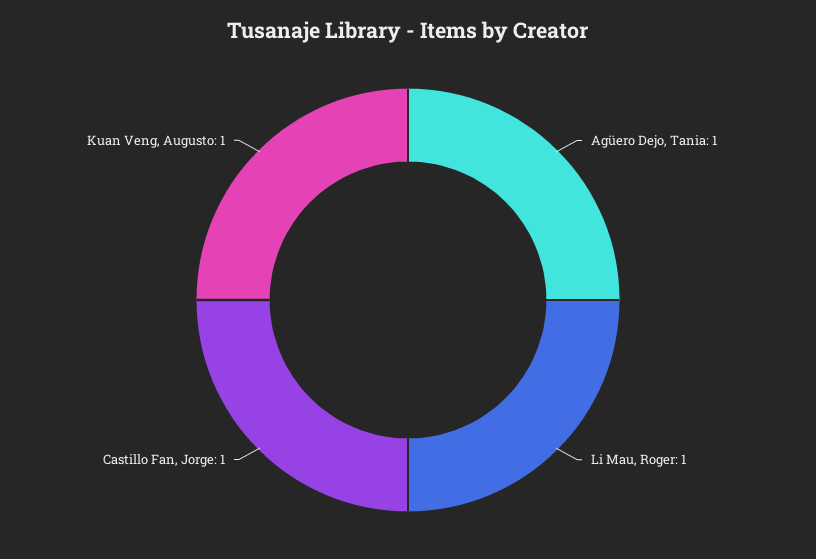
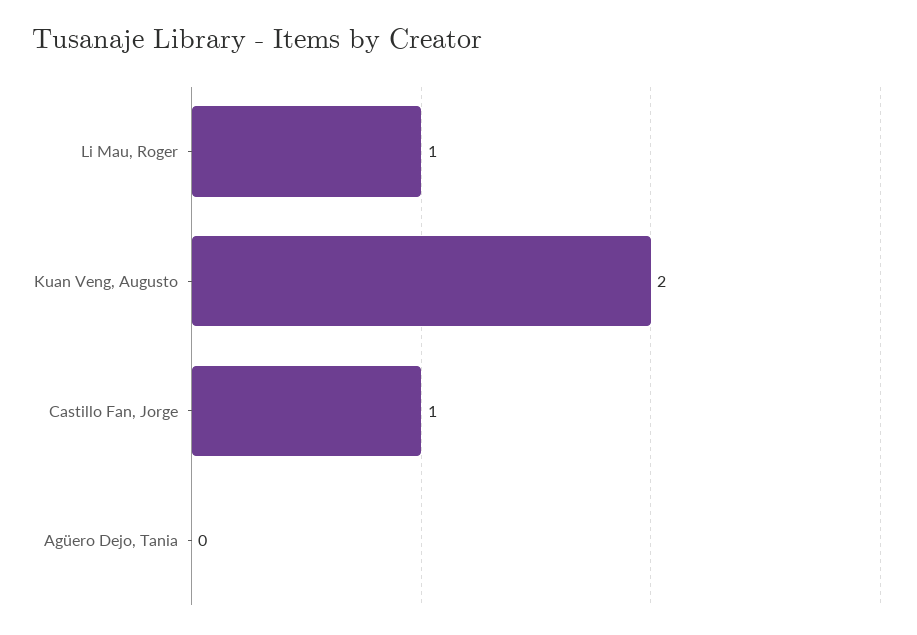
Agüero Dejo, Tania: 1 -> 0
Kuan Veng, Augusto: 1 -> 2

